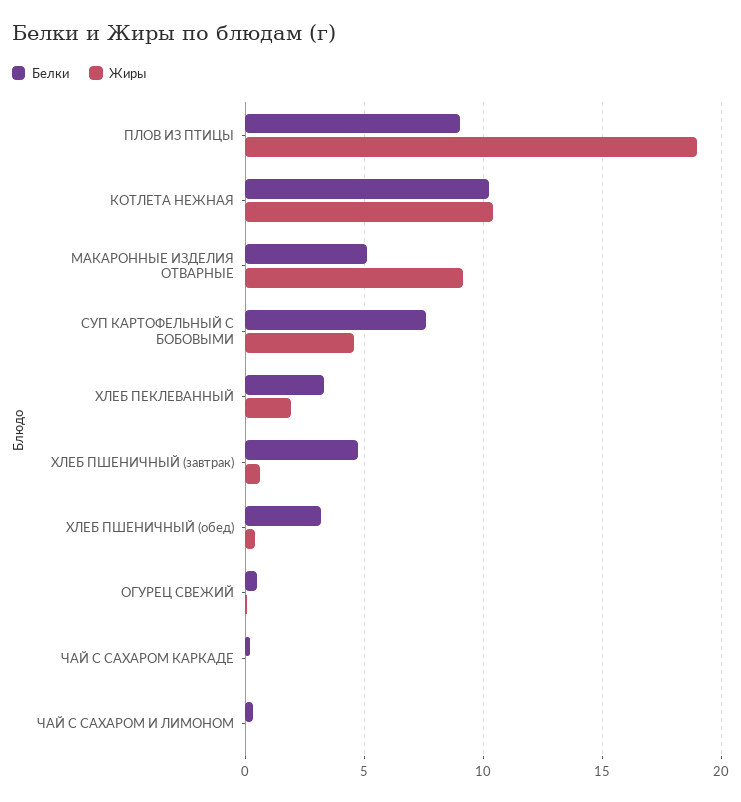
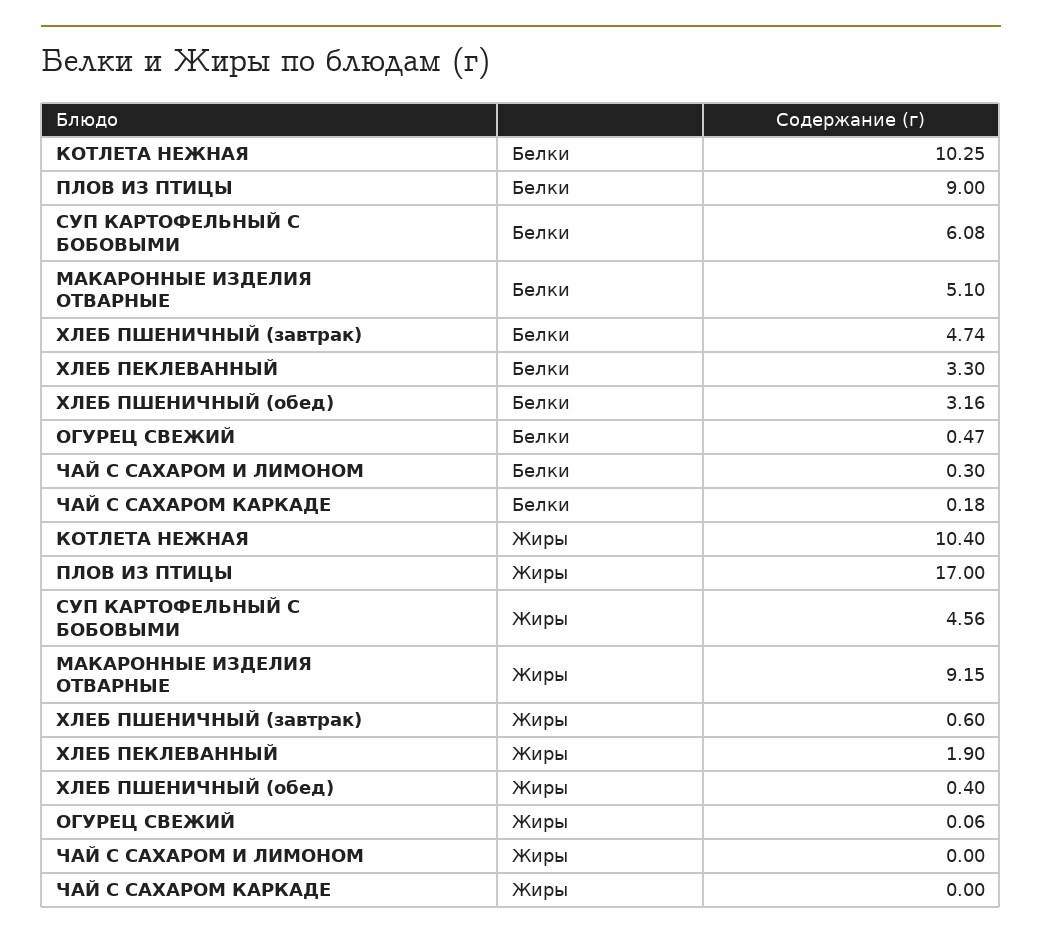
Жиры, ПЛОВ ИЗ ПТИЦЫ: 19 -> 17
Белки, СУП КАРТОФЕЛЬНЫЙ С БОБОВЫМИ: 7.5 -> 6.08

